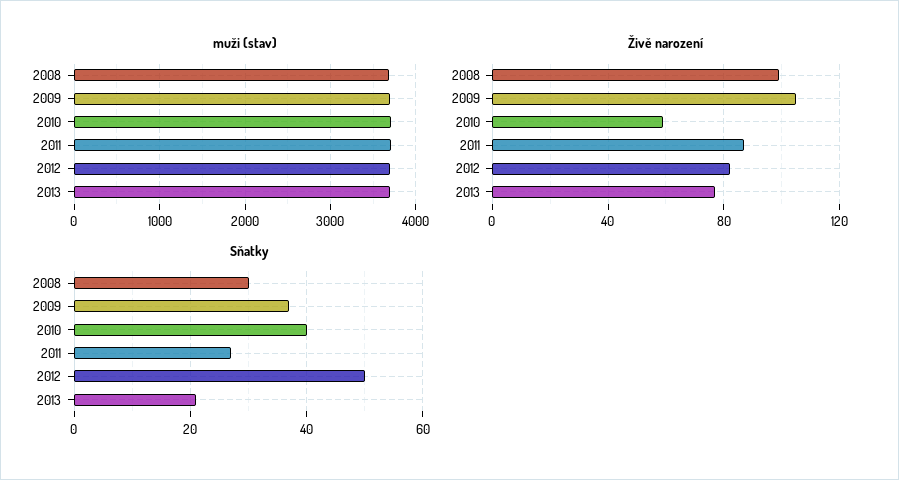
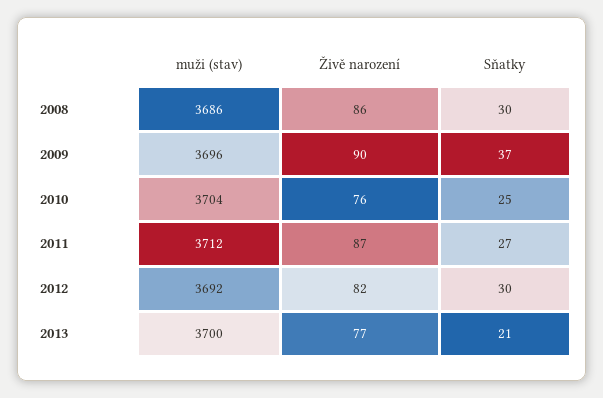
Živě narození, 2008: 100 -> 86
Živě narození, 2009: 105 -> 90
Živě narození, 2010: 60 -> 76
Sňatky, 2010: 40 -> 25
Sňatky, 2012: 50 -> 30

